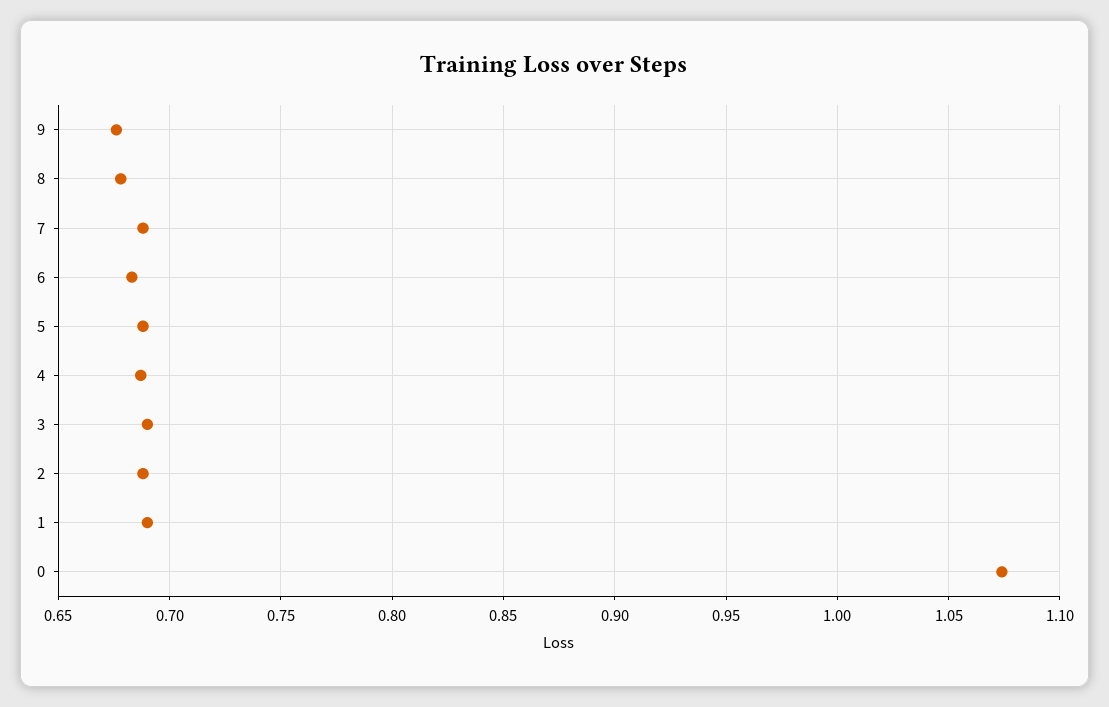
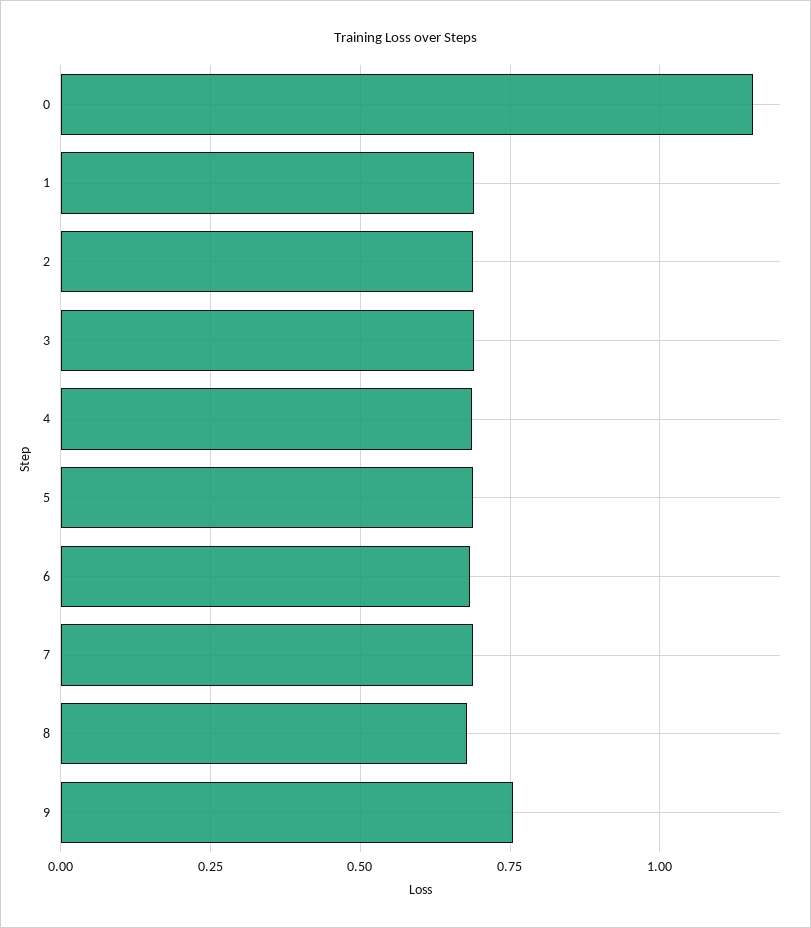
9: 0.675 -> 0.75
0: 1.075 -> 1.15

